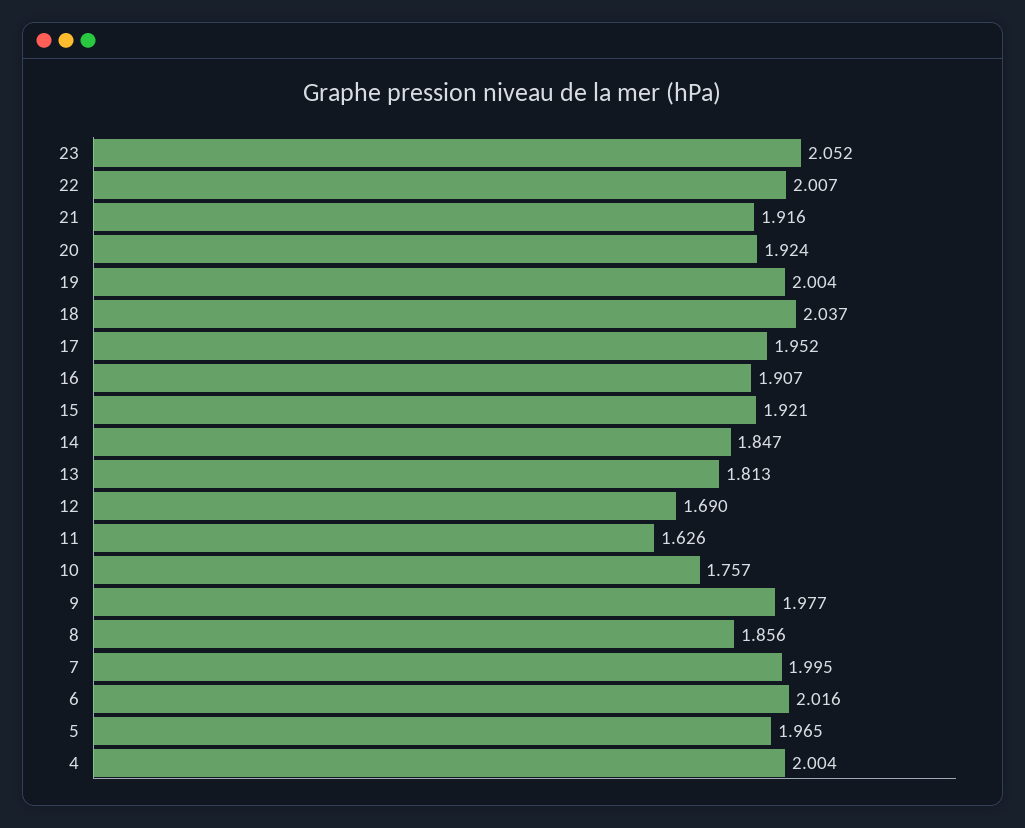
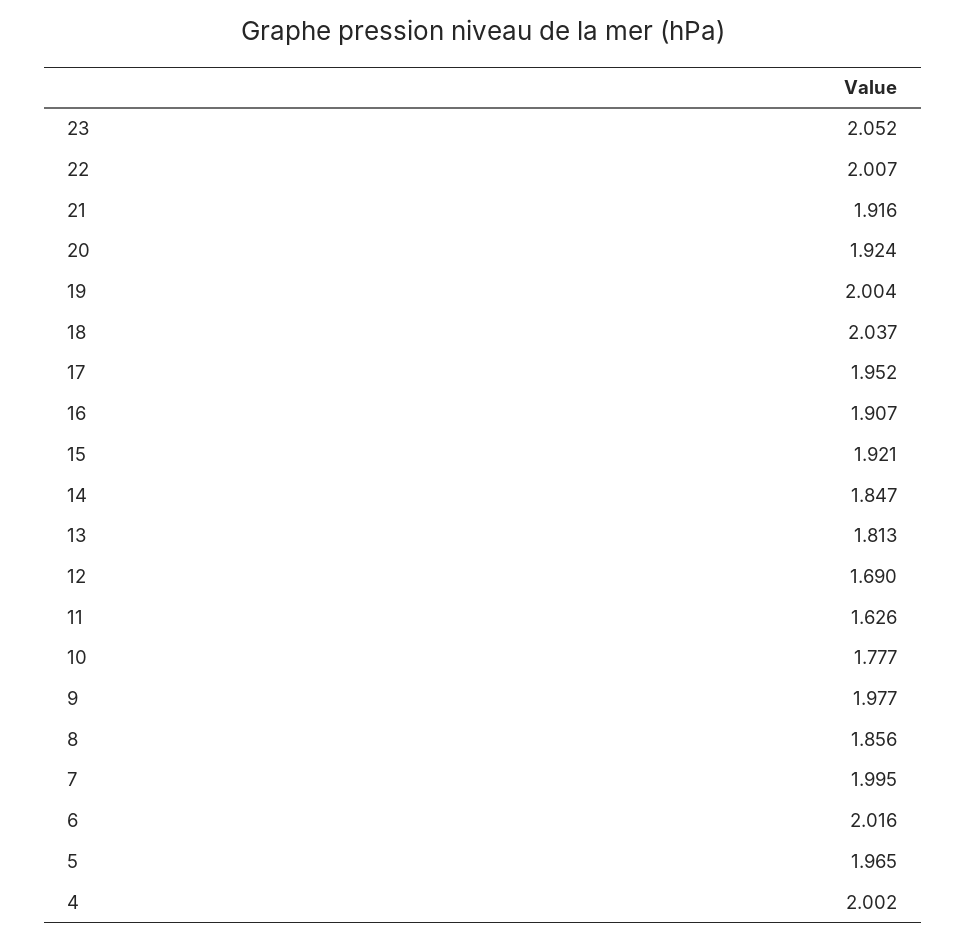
10: 1.757 -> 1.777
4: 2.004 -> 2.002

